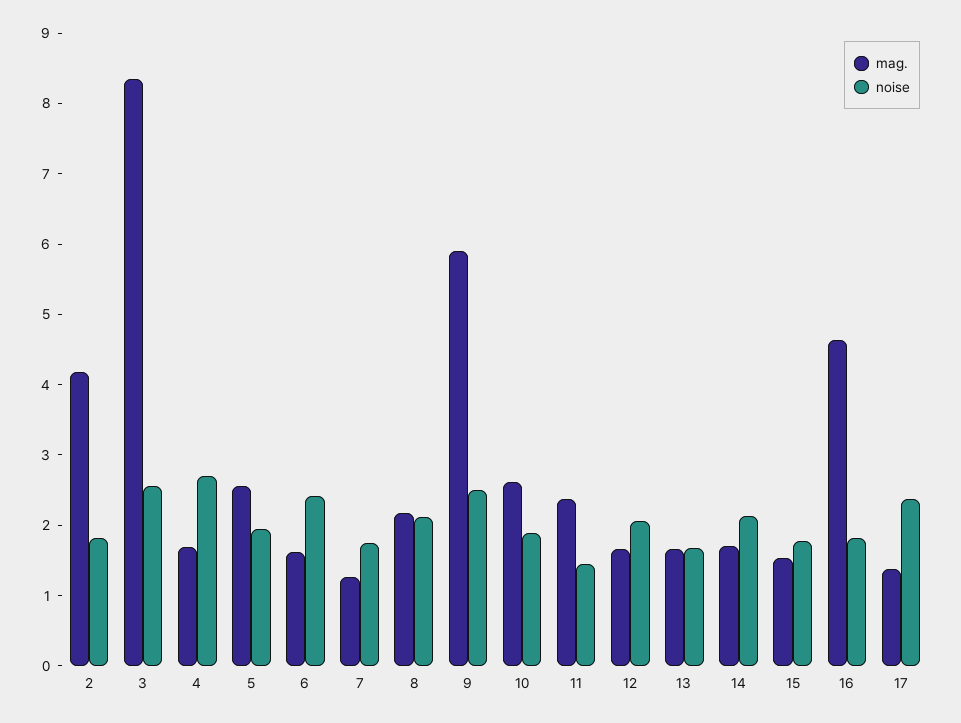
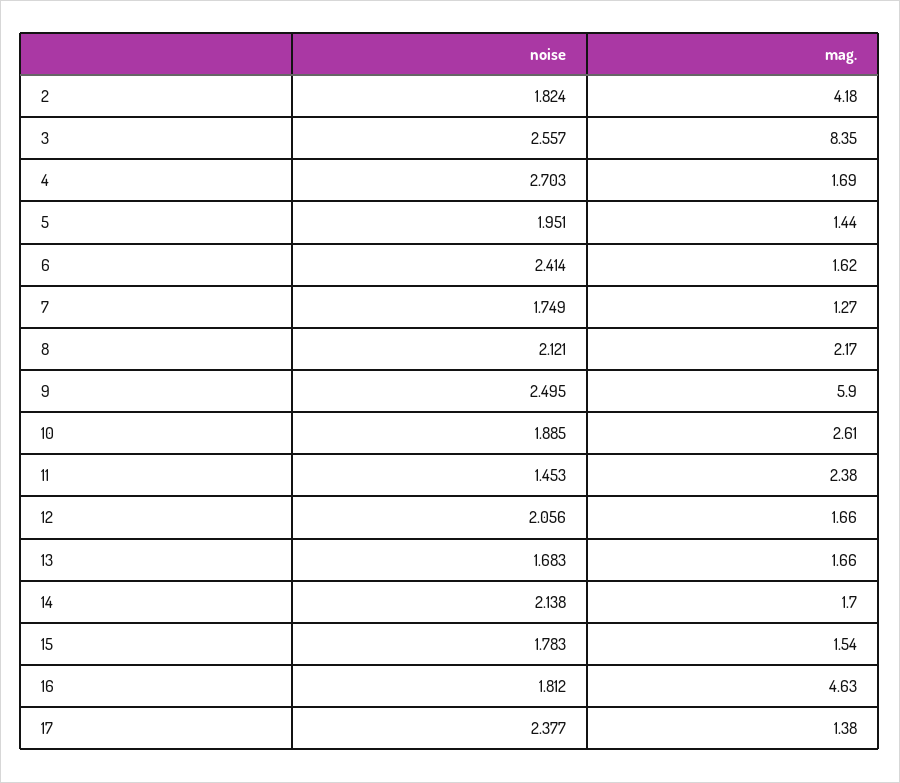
mag., 5: 2.6 -> 1.44

